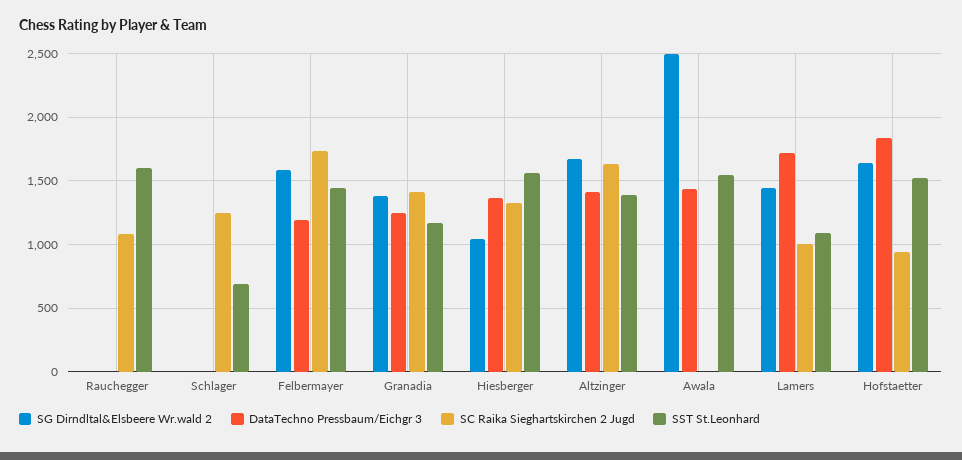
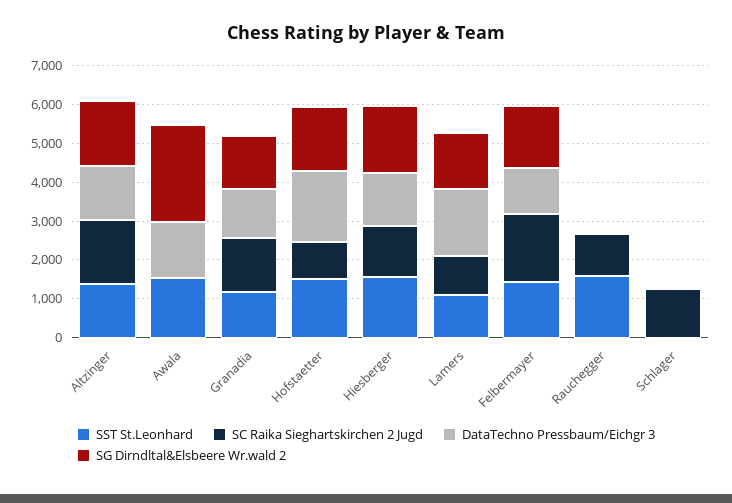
SST St.Leonhard, Schlager: 700 -> 0
SG Dirndltal&Elsbeere Wr.wald 2, Hiesberger: 1050 -> 1750

